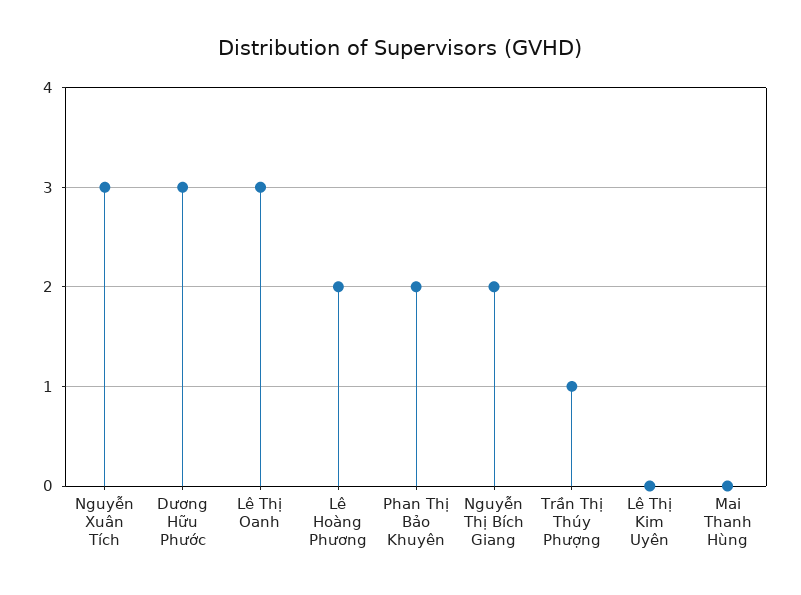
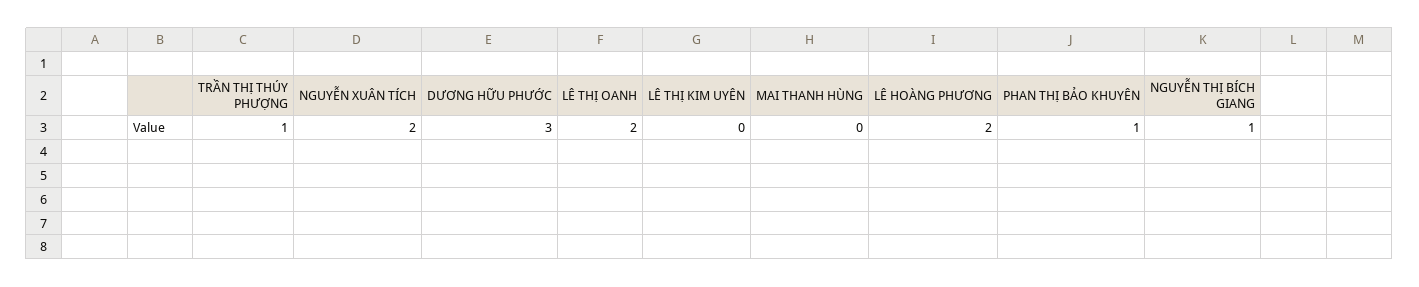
Nguyễn Xuân Tích: 3 -> 2
Lê Thị Oanh: 3 -> 2
Phan Thị Bảo Khuyên: 2 -> 1
Nguyễn Thị Bích Giang: 2 -> 1

